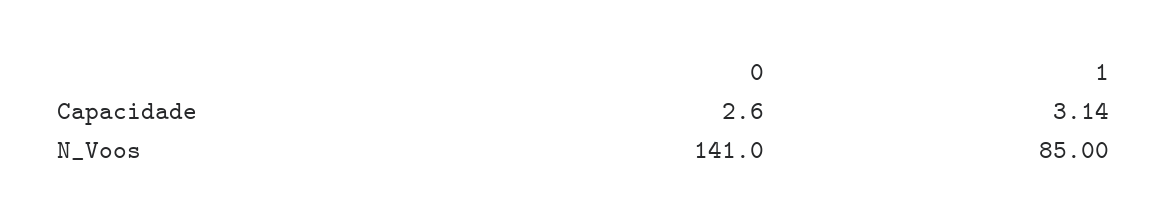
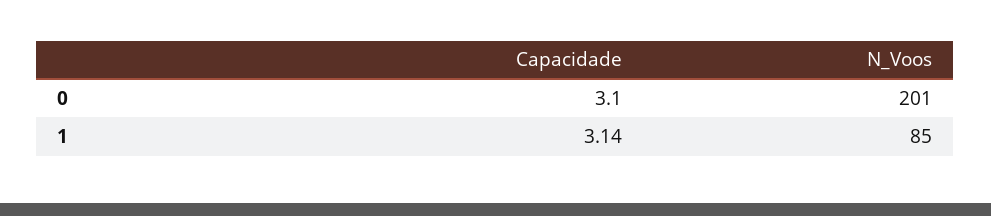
0, Capacidade: 2.6 -> 3.1
0, N_Voos: 141 -> 201

